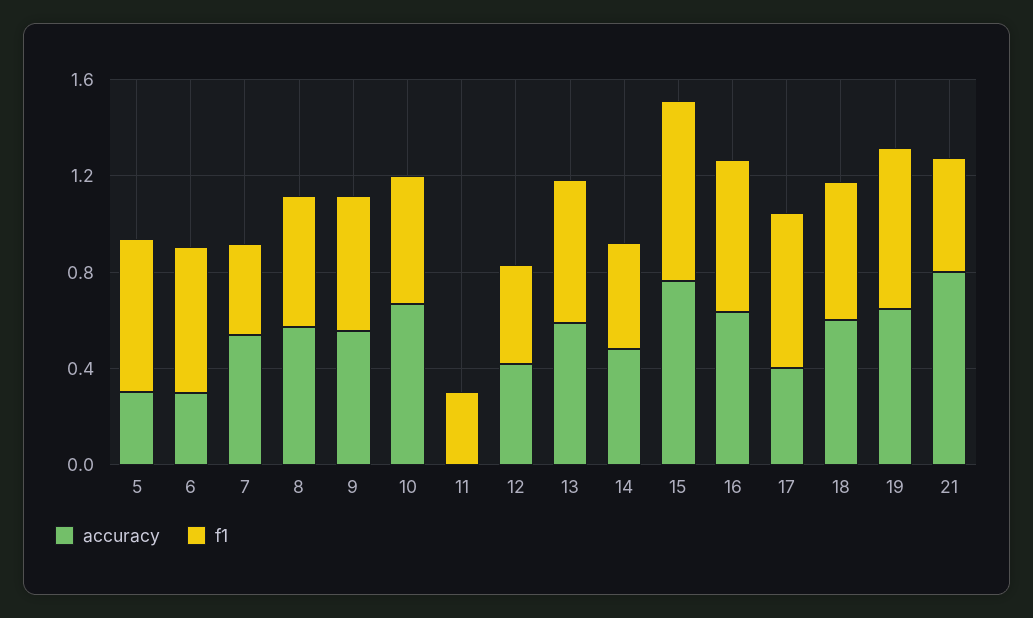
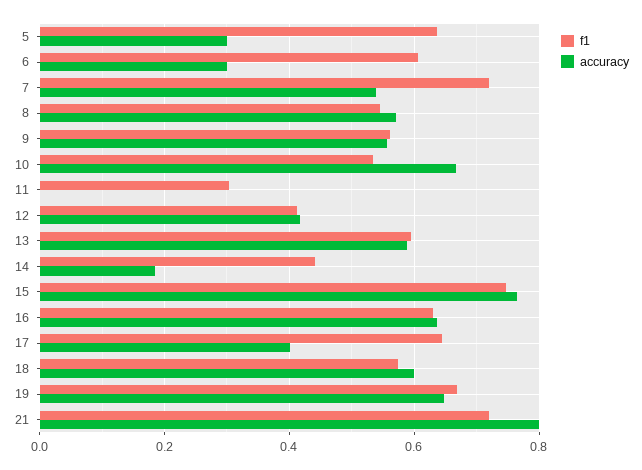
f1, 7: 0.4 -> 0.72
accuracy, 14: 0.5 -> 0.18
f1, 21: 0.5 -> 0.72

